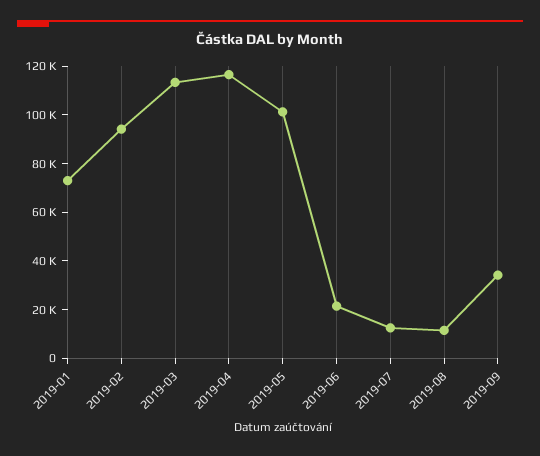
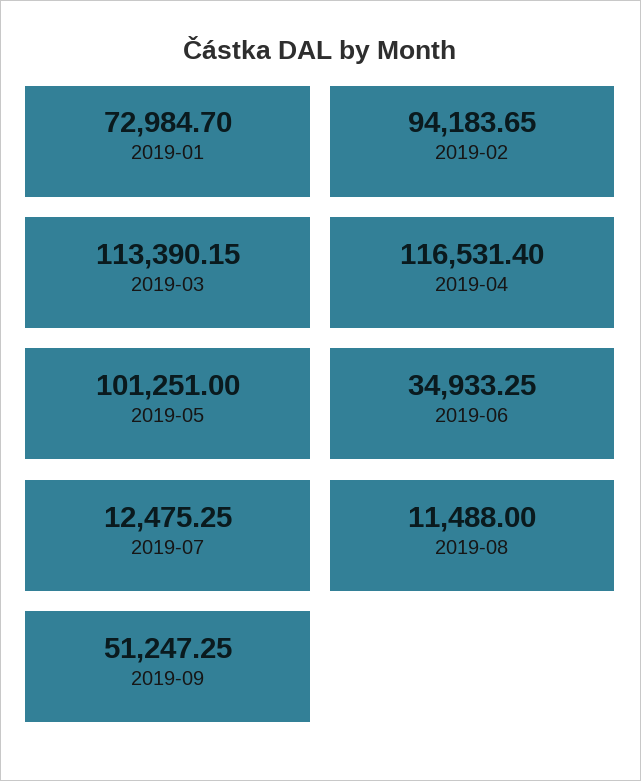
2019-06: 20000 -> 34933.25
2019-09: 35000 -> 51247.25

